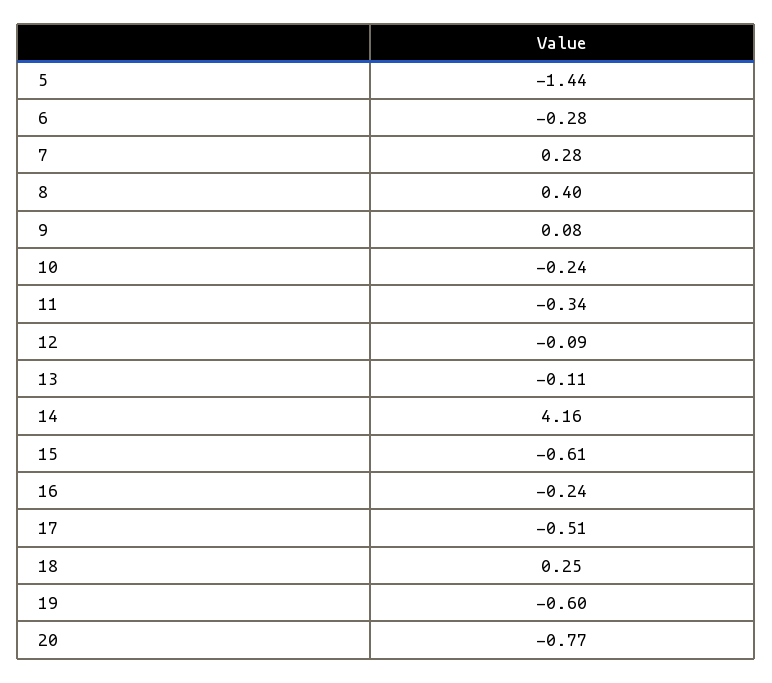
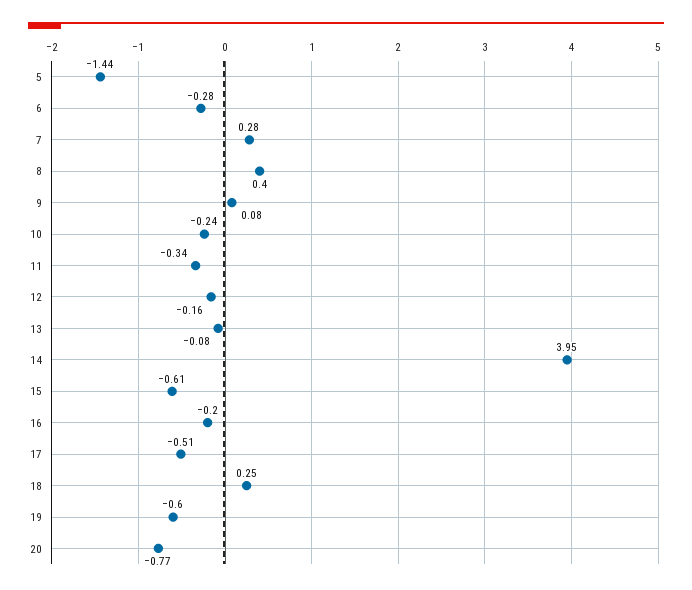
12: -0.09 -> -0.16
13: -0.11 -> -0.08
14: 4.16 -> 3.95
16: -0.24 -> -0.2

